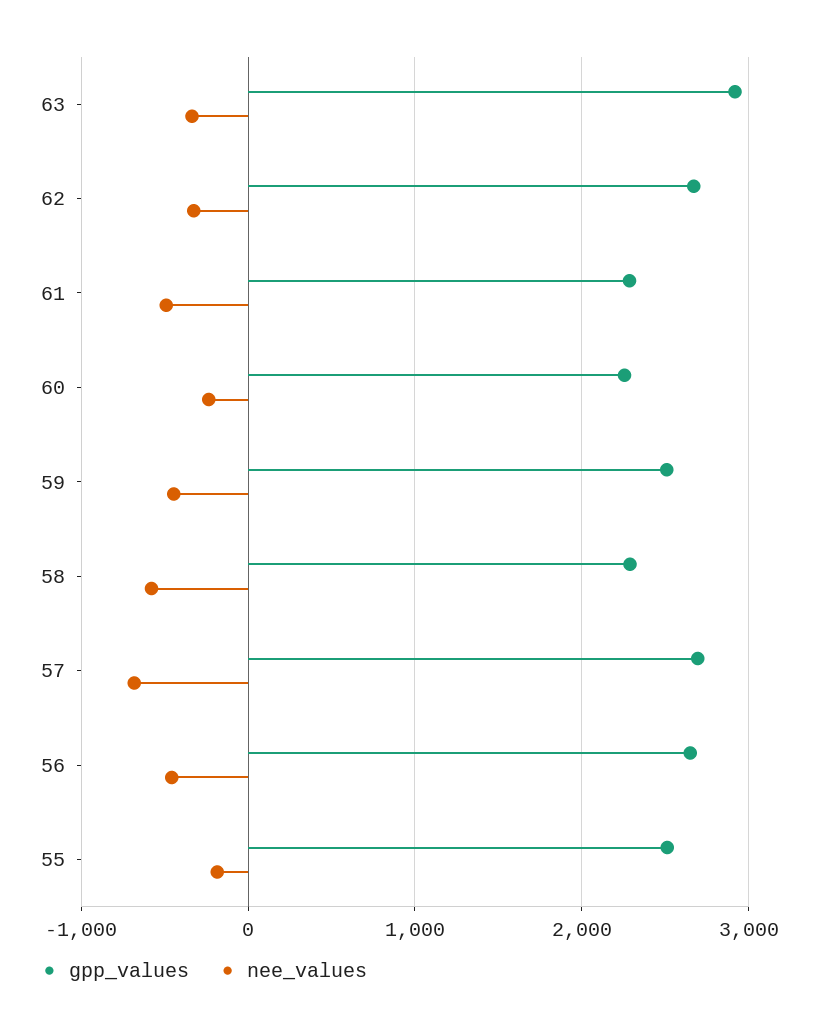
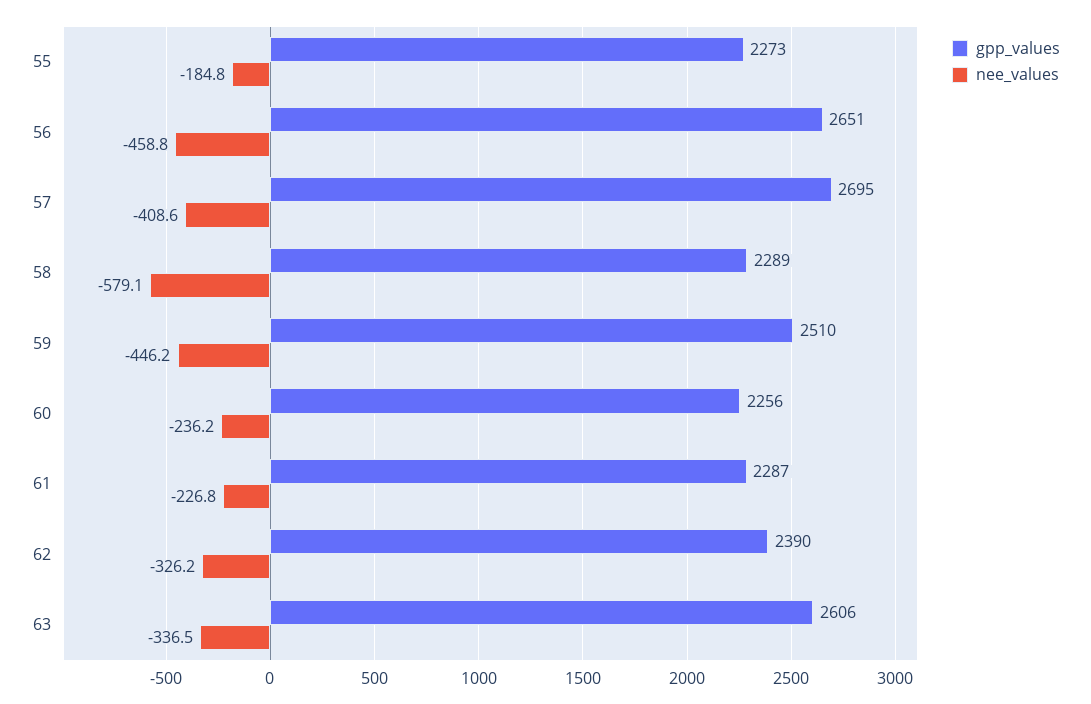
gpp_values, 63: 2900 -> 2606
gpp_values, 62: 2700 -> 2390
nee_values, 61: -500 -> -226.8
nee_values, 57: -700 -> -408.6
gpp_values, 55: 2500 -> 2273

